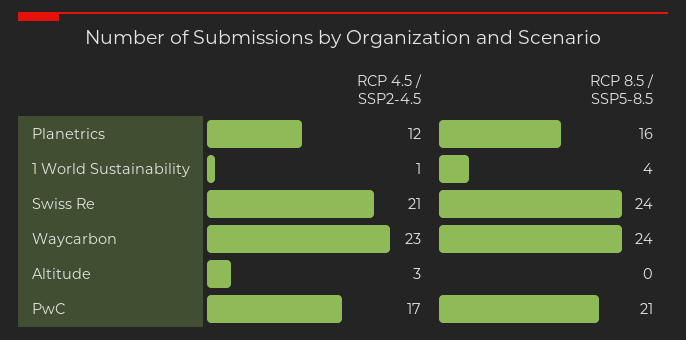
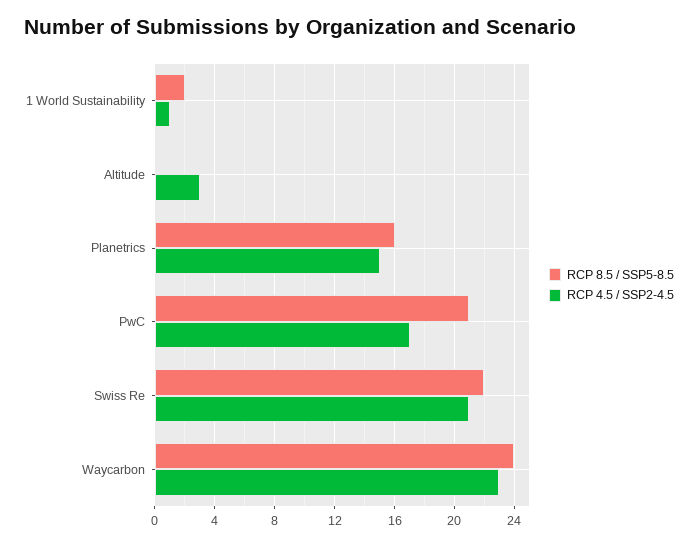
RCP 4.5 / SSP2-4.5, Planetrics: 12 -> 15
RCP 8.5 / SSP5-8.5, 1 World Sustainability: 4 -> 2
RCP 8.5 / SSP5-8.5, Swiss Re: 24 -> 22

